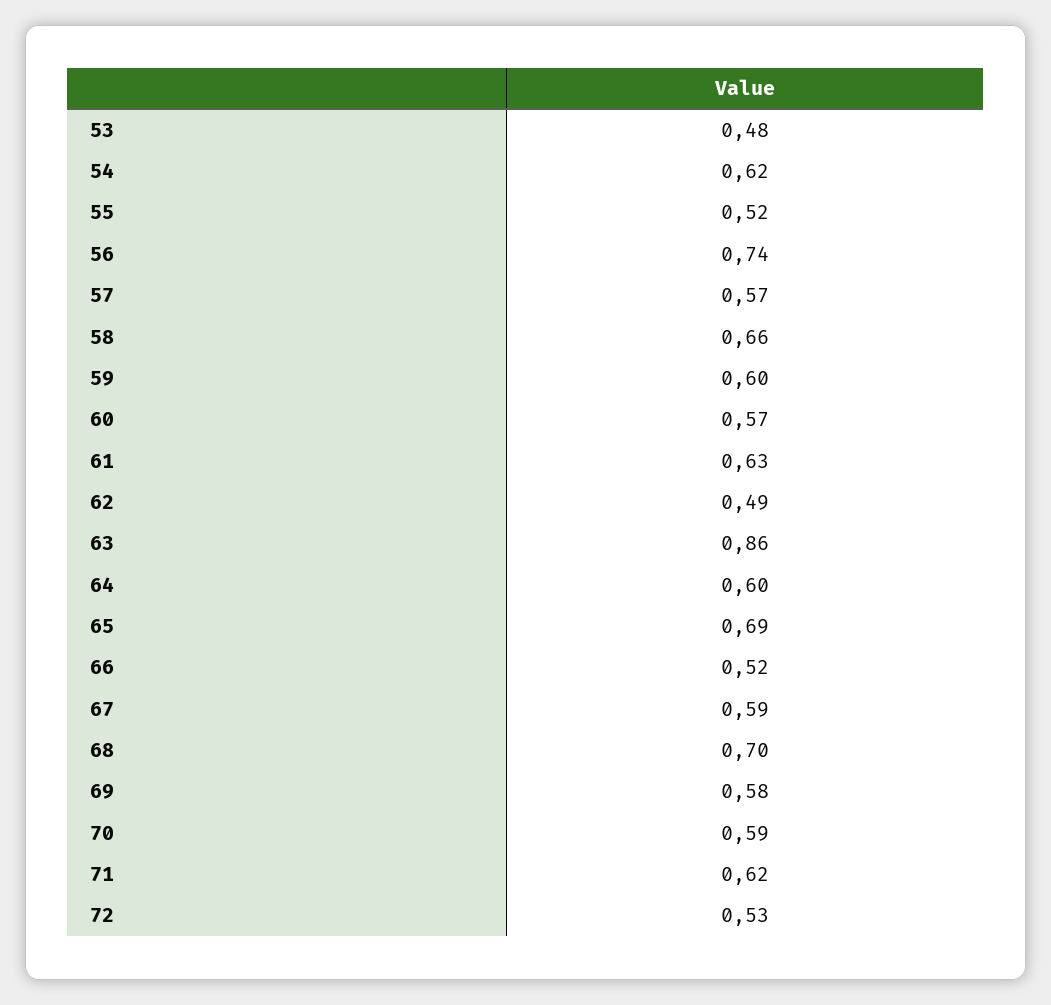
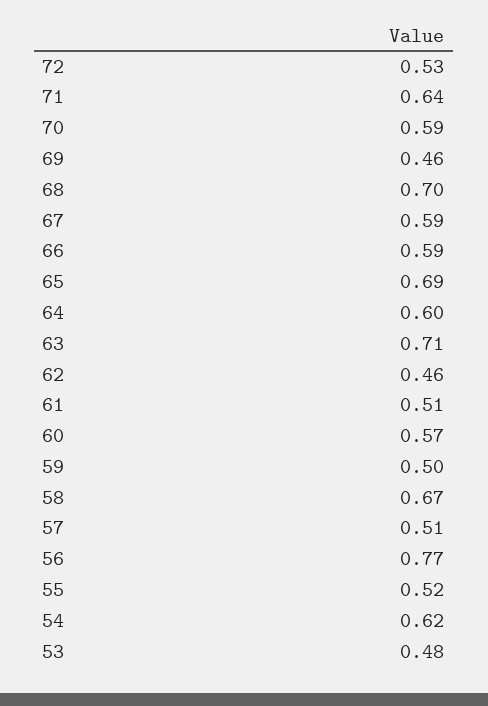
56: 0.74 -> 0.77
57: 0.57 -> 0.51
58: 0.66 -> 0.67
59: 0.6 -> 0.5
61: 0.63 -> 0.51
62: 0.49 -> 0.46
63: 0.86 -> 0.71
66: 0.52 -> 0.59
69: 0.58 -> 0.46
71: 0.62 -> 0.64

